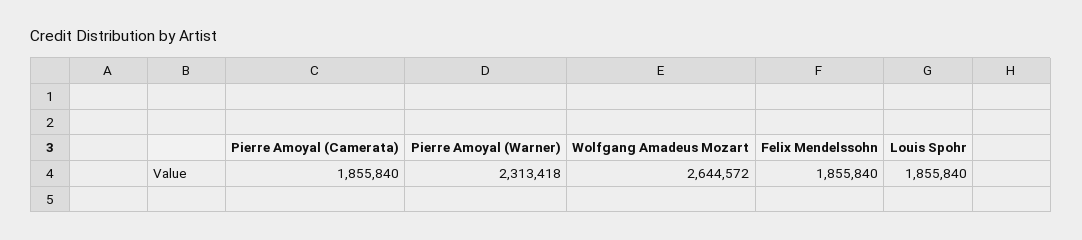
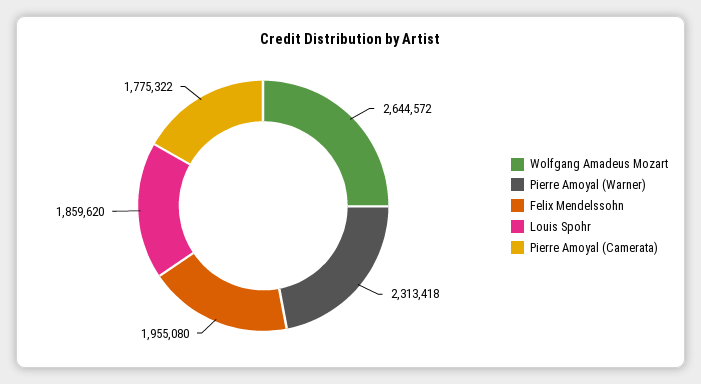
Pierre Amoyal (Camerata): 1855840 -> 1775322
Felix Mendelssohn: 1855840 -> 1955080
Louis Spohr: 1855840 -> 1859620

